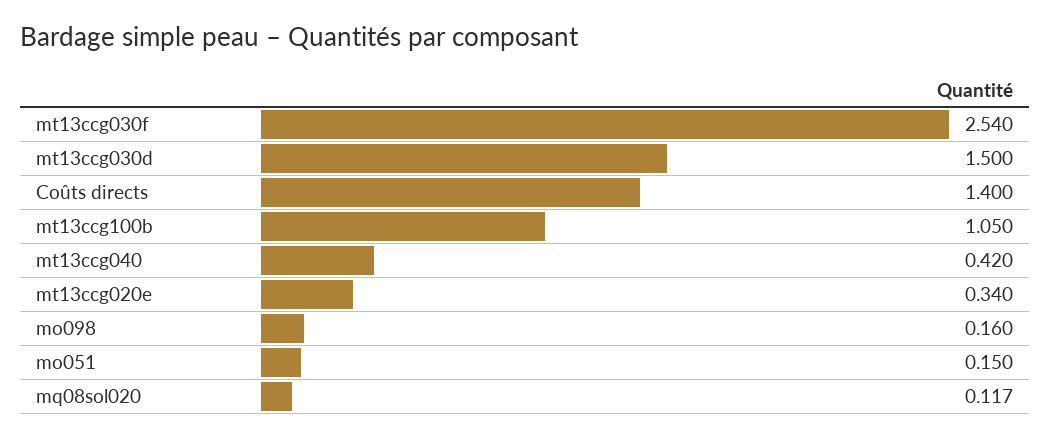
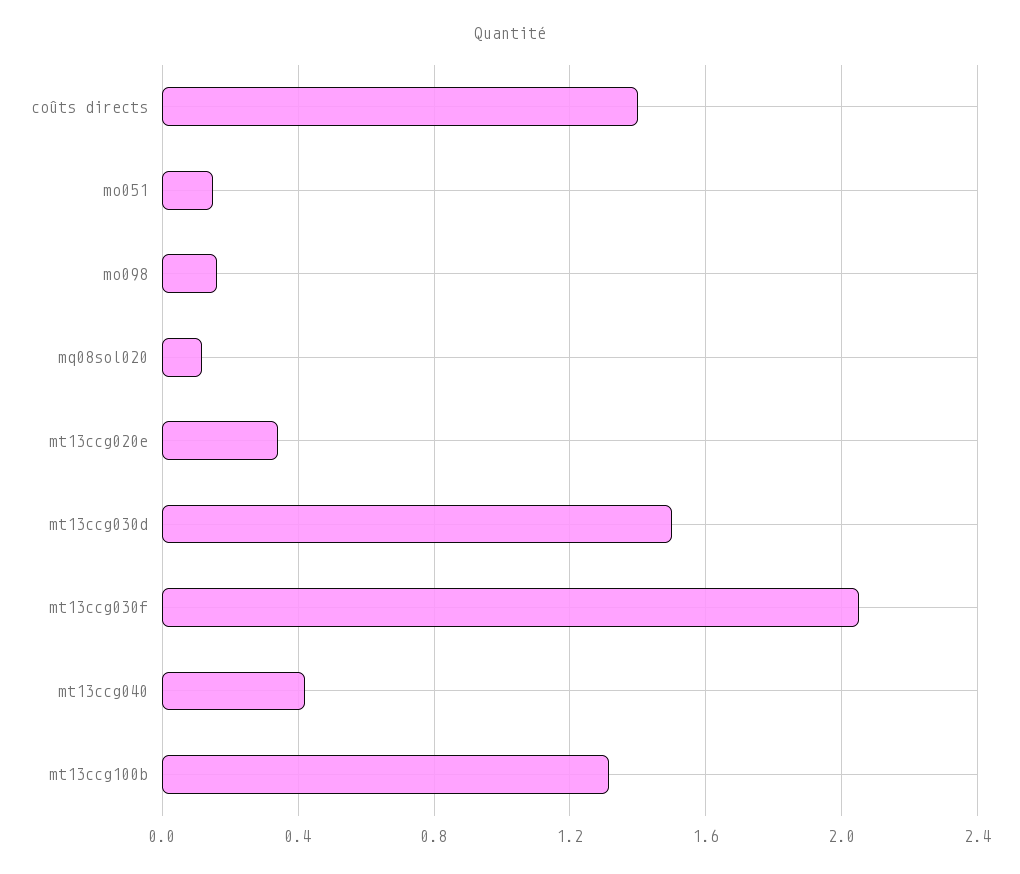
mt13ccg030f: 2.54 -> 2.05
mt13ccg100b: 1.05 -> 1.3

